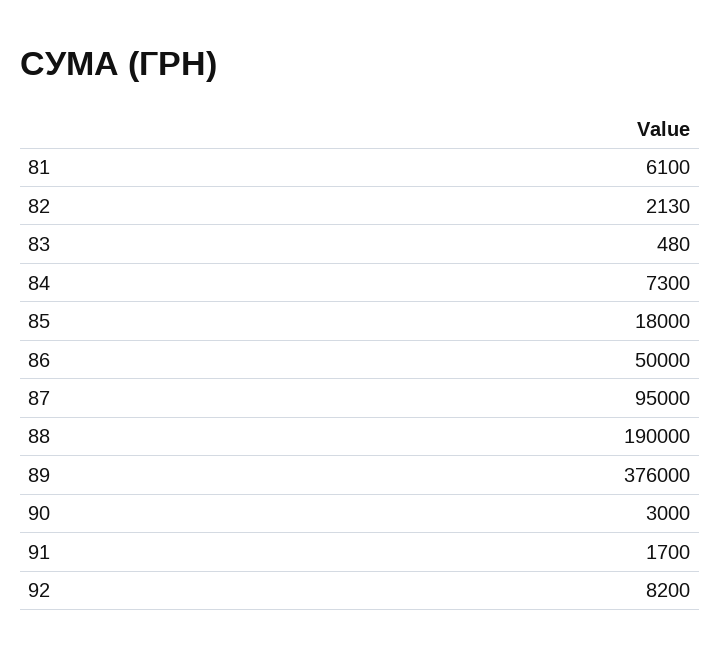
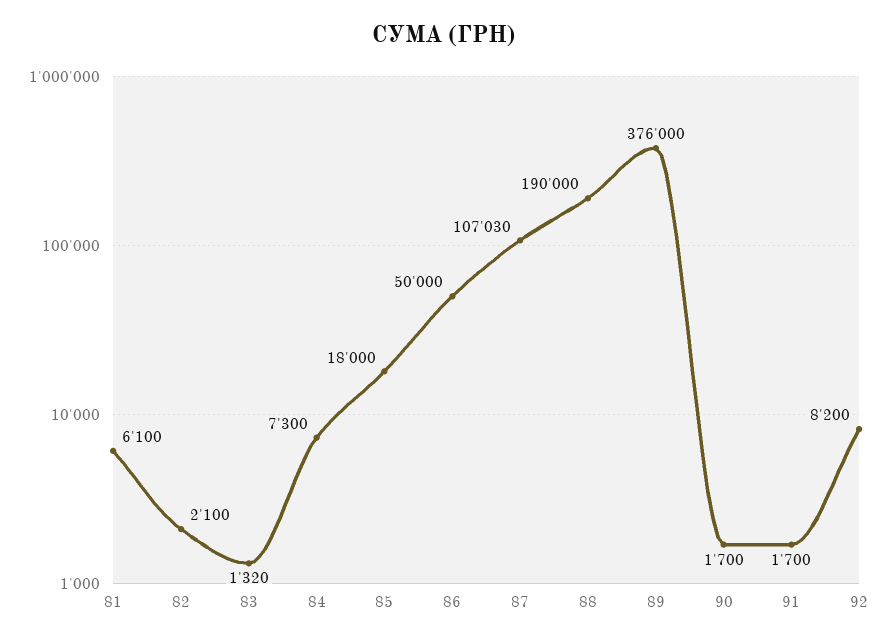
82: 2130 -> 2100
83: 480 -> 1320
87: 95000 -> 107030
90: 3000 -> 1700

